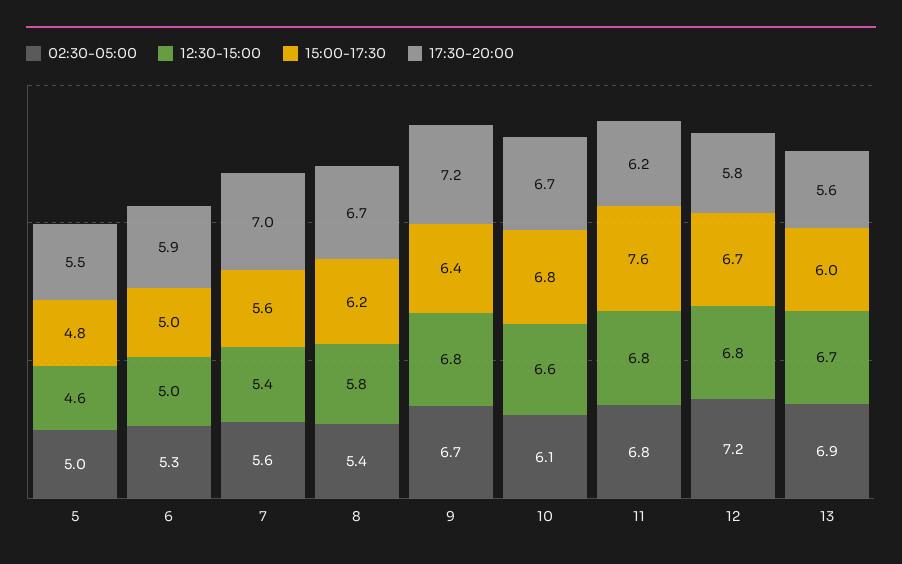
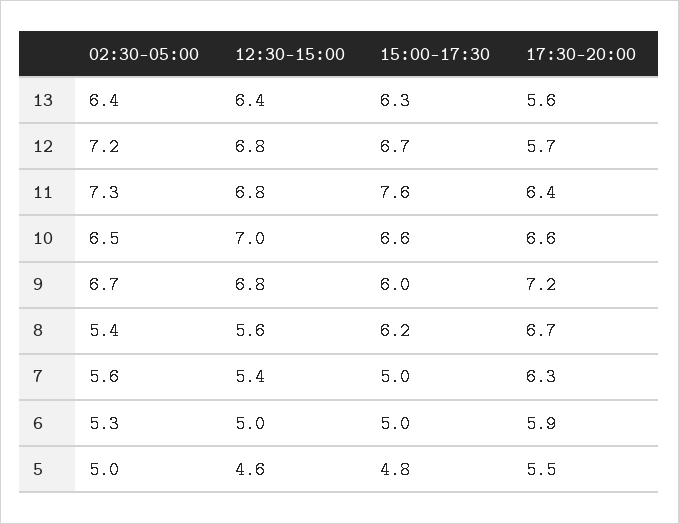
15:00-17:30, 7: 5.6 -> 5
17:30-20:00, 7: 7 -> 6.3
12:30-15:00, 8: 5.8 -> 5.6
15:00-17:30, 9: 6.4 -> 6
02:30-05:00, 10: 6.1 -> 6.5
12:30-15:00, 10: 6.6 -> 7
15:00-17:30, 10: 6.8 -> 6.6
17:30-20:00, 10: 6.7 -> 6.6
02:30-05:00, 11: 6.8 -> 7.3
17:30-20:00, 11: 6.2 -> 6.4
17:30-20:00, 12: 5.8 -> 5.7
02:30-05:00, 13: 6.9 -> 6.4
12:30-15:00, 13: 6.7 -> 6.4
15:00-17:30, 13: 6 -> 6.3

